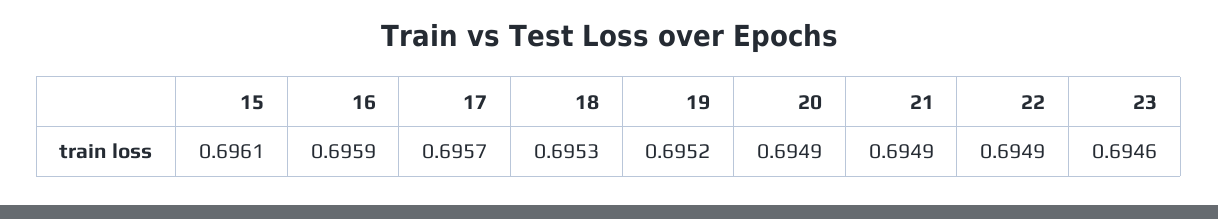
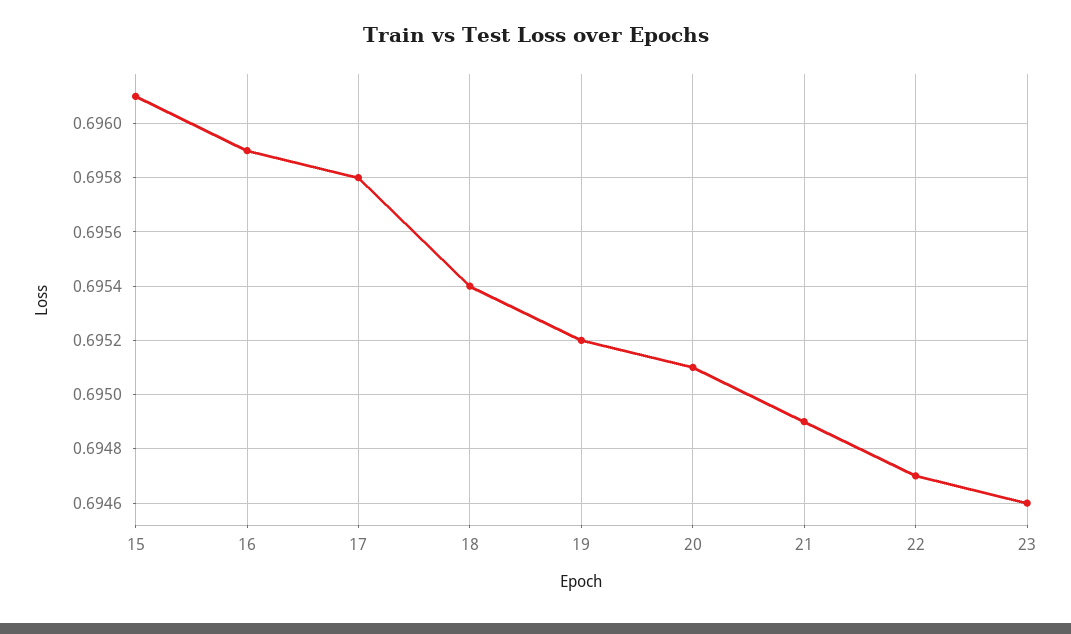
17: 0.6957 -> 0.6958
18: 0.6953 -> 0.6954
20: 0.6949 -> 0.6951
22: 0.6949 -> 0.6947

